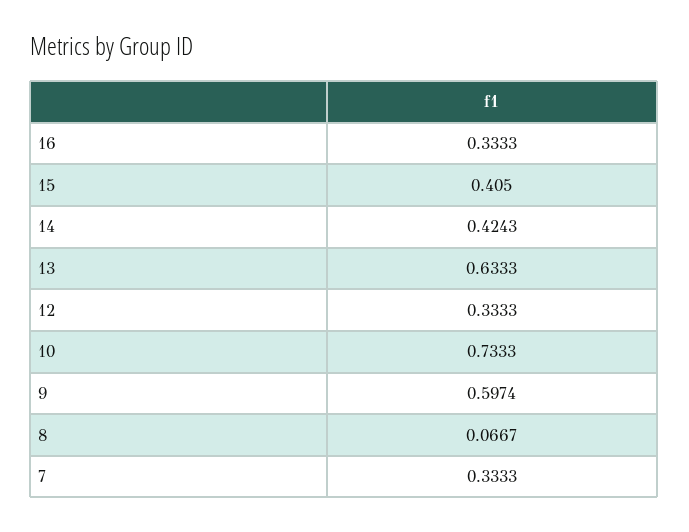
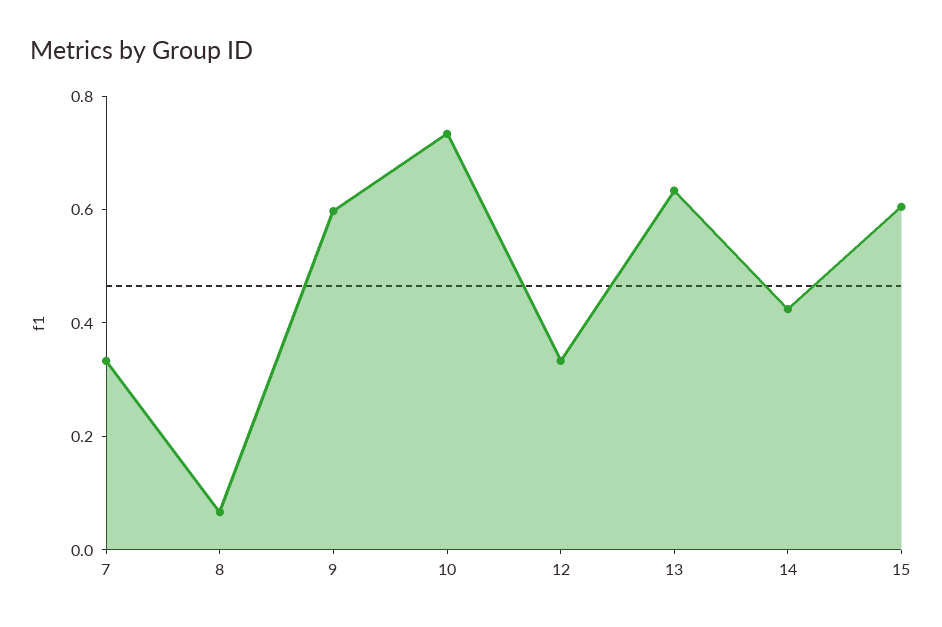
16: 0.3333 -> none
15: 0.405 -> 0.6

